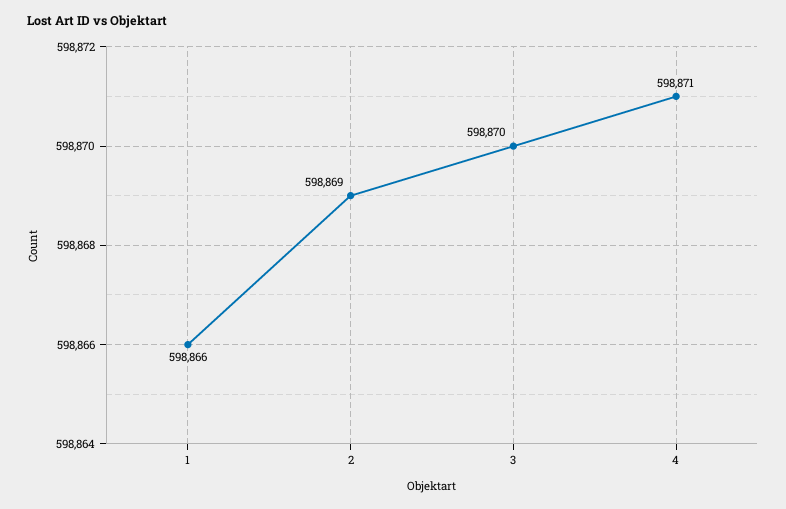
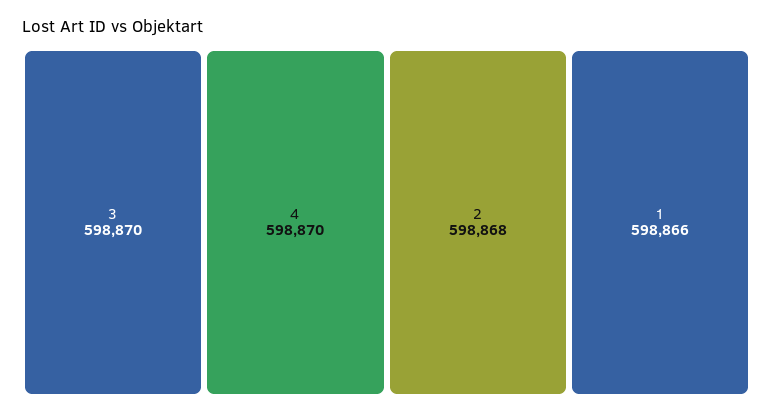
2: 598869 -> 598868
4: 598871 -> 598870

